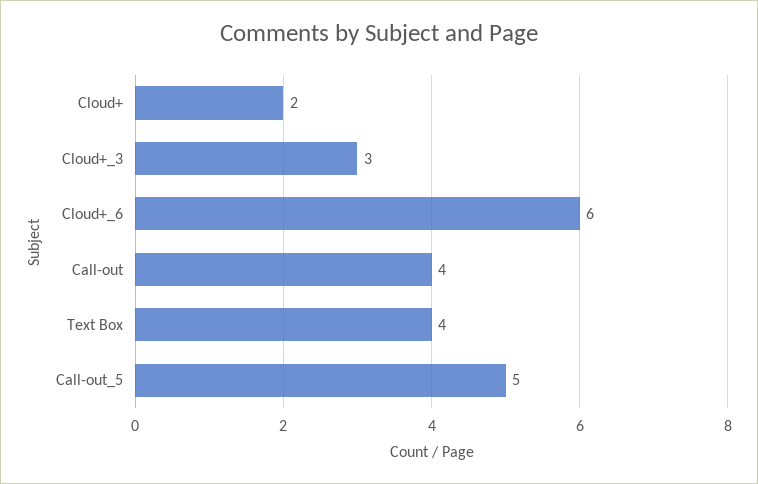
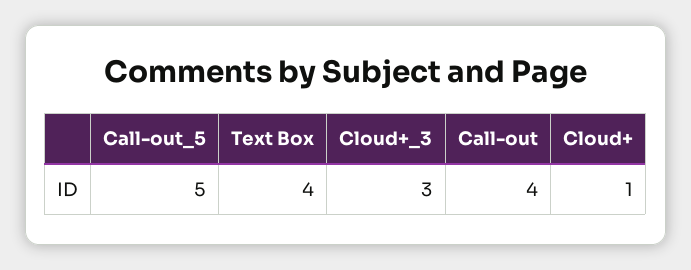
Cloud+: 2 -> 1
Cloud+_6: 6 -> none

